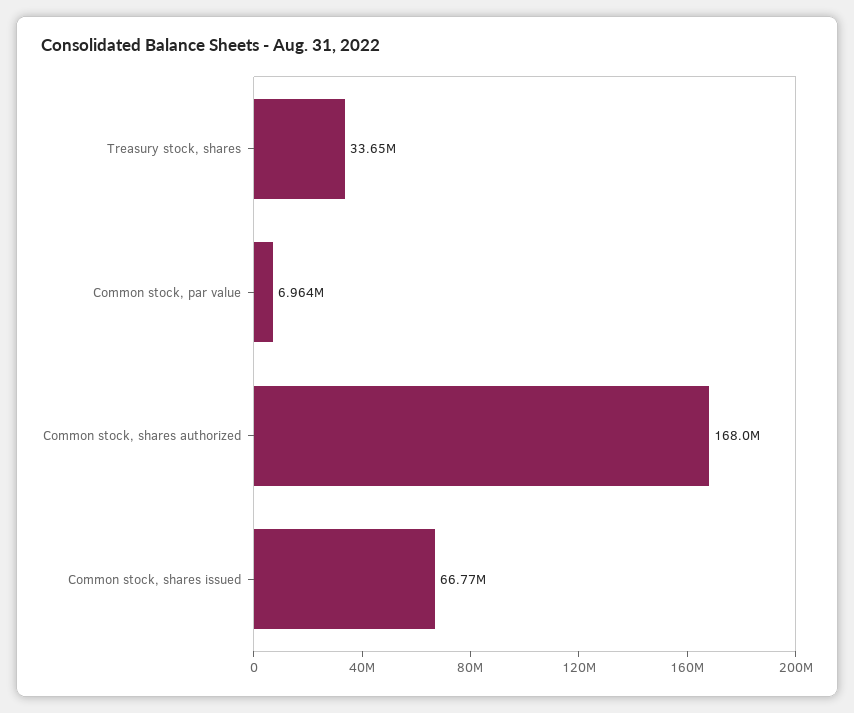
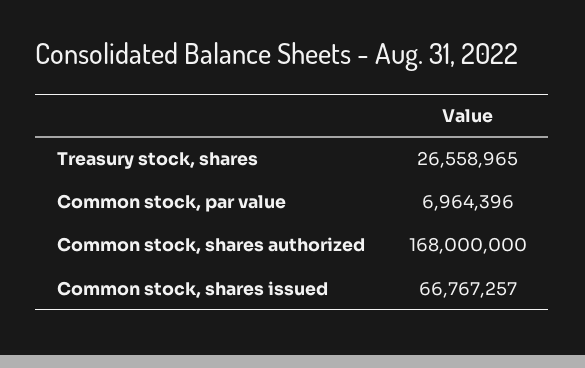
Treasury stock, shares: 33650000 -> 26558965

